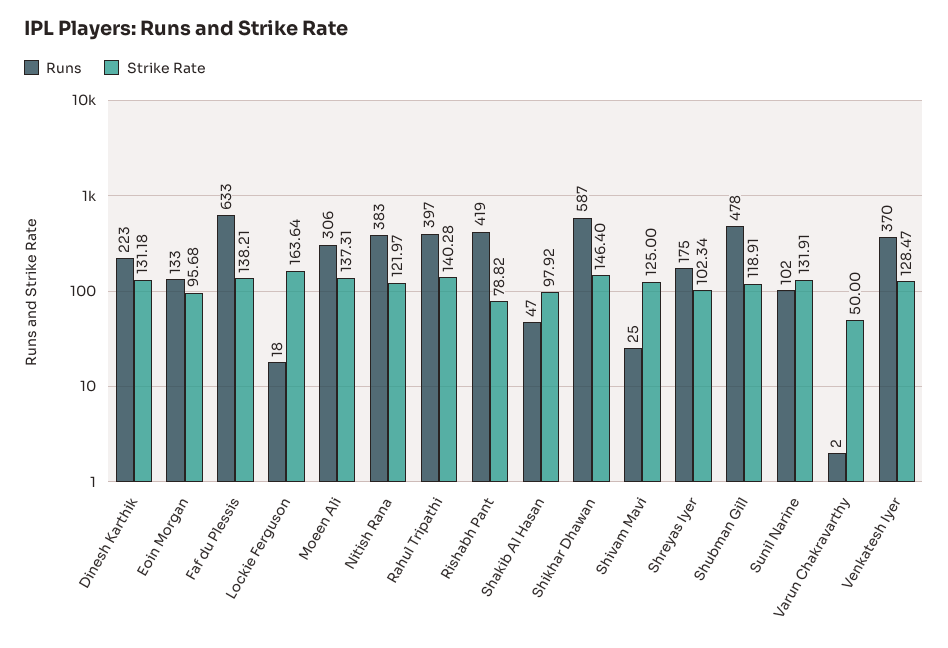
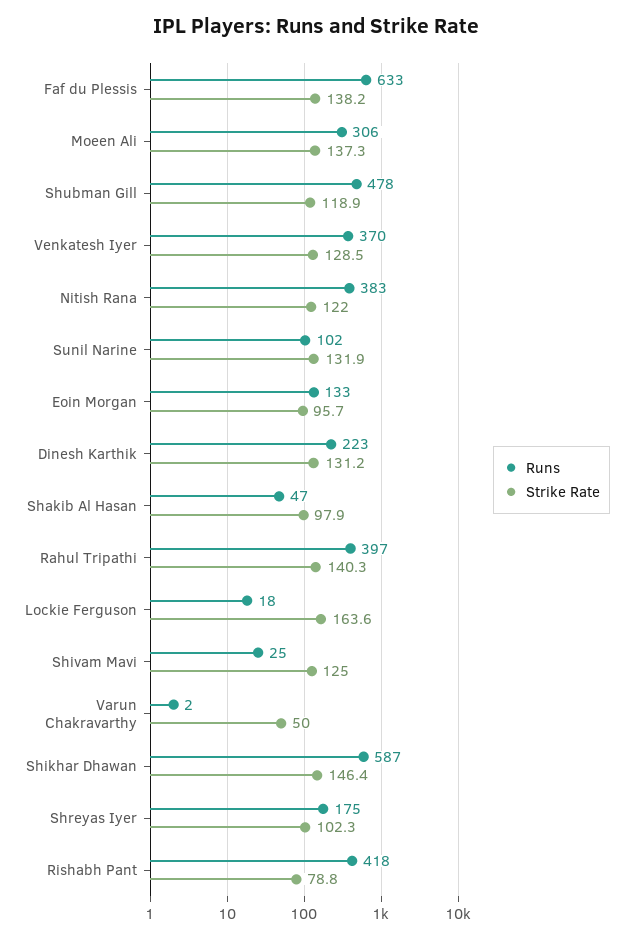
Runs, Rishabh Pant: 419 -> 418

